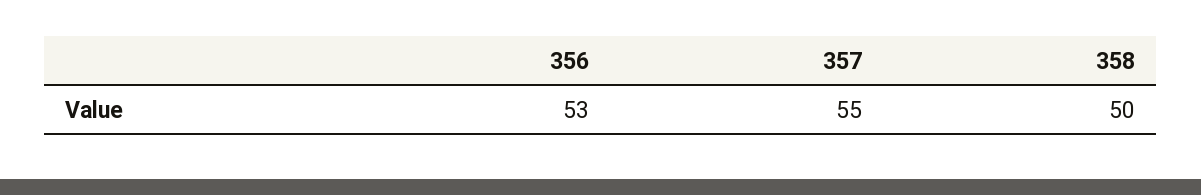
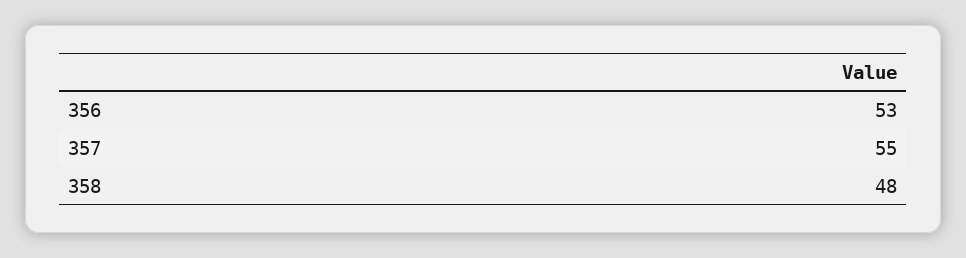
358: 50 -> 48

